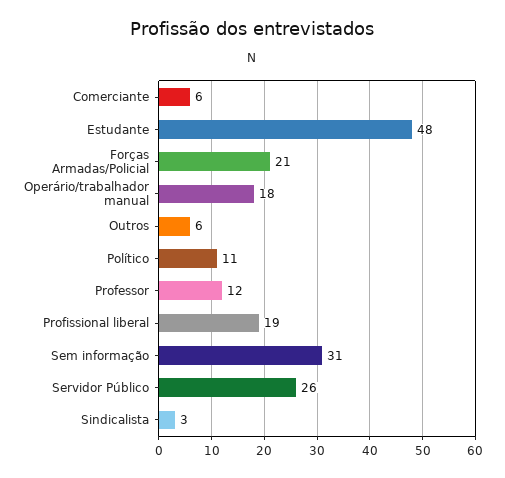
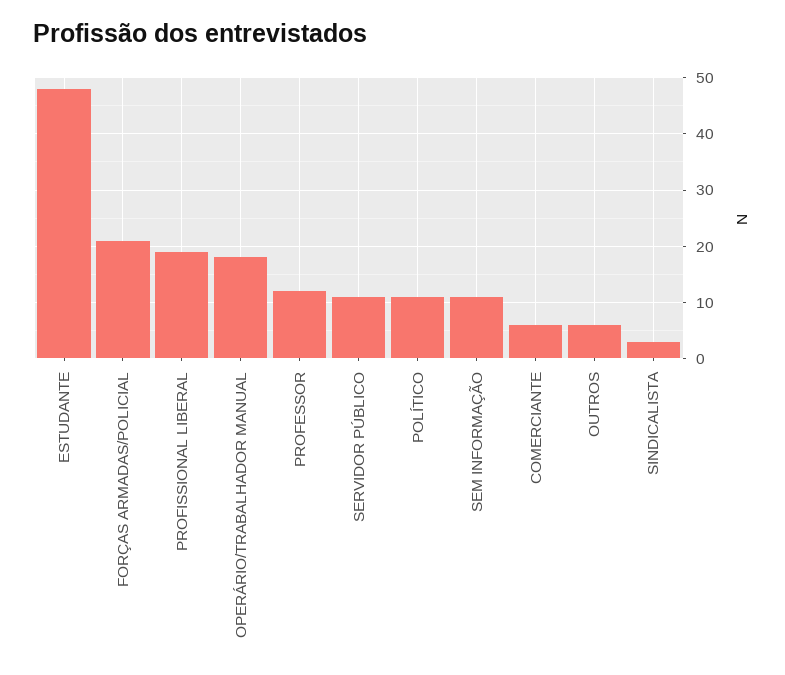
Sem informação: 31 -> 10
Servidor Público: 26 -> 10

